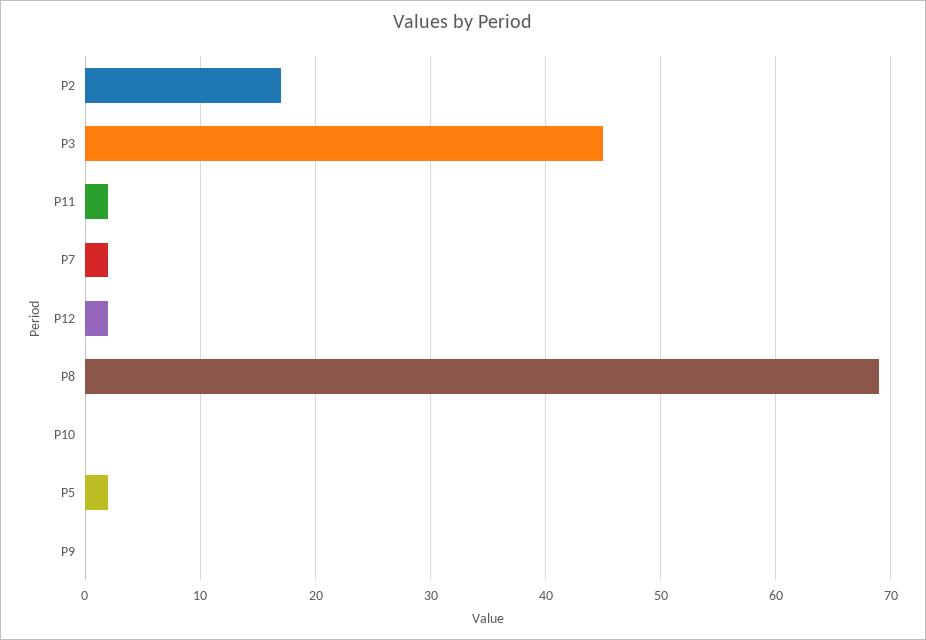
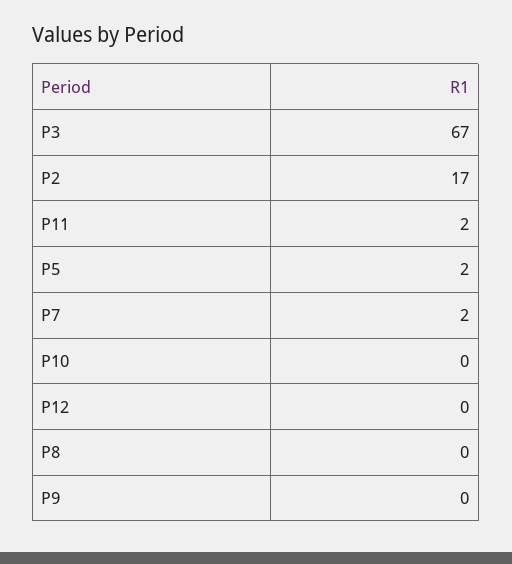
P3: 45 -> 67
P12: 2 -> 0
P8: 69 -> 0

